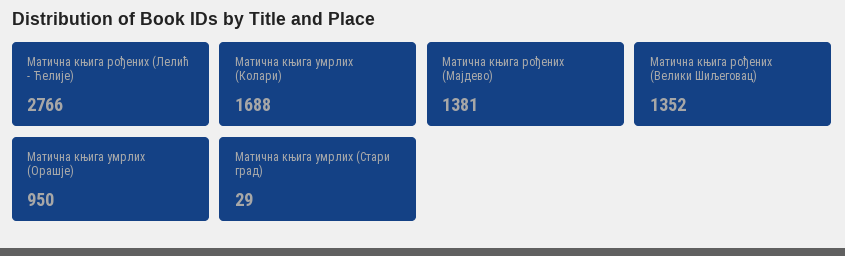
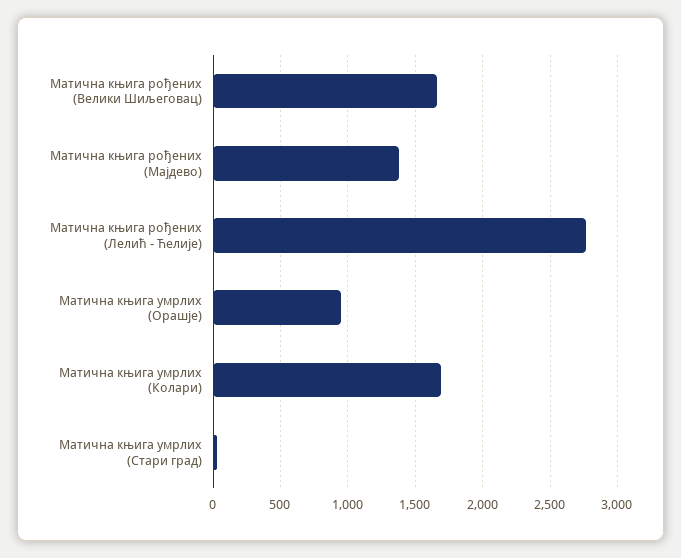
Матична књига рођених (Велики Шиљеговац): 1352 -> 1650

